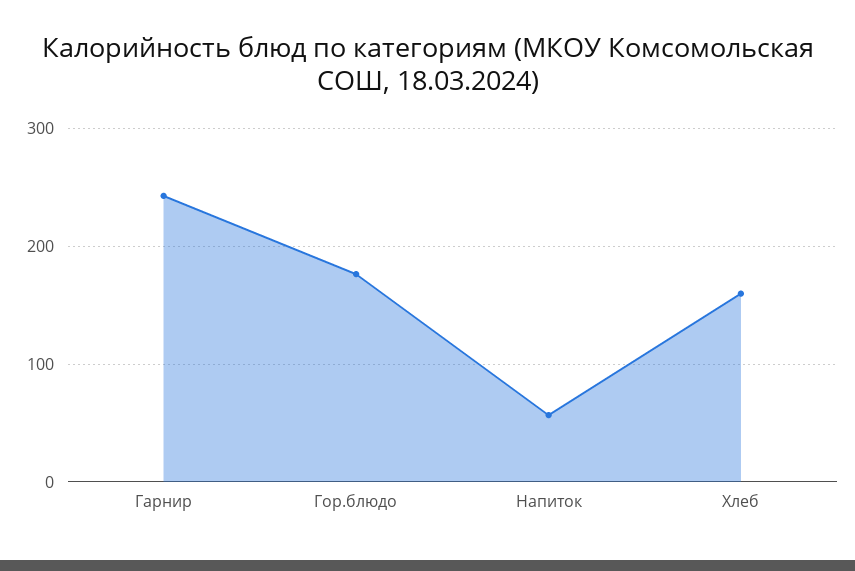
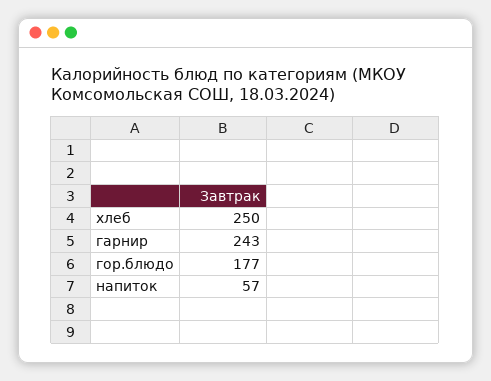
Хлеб: 160 -> 250

